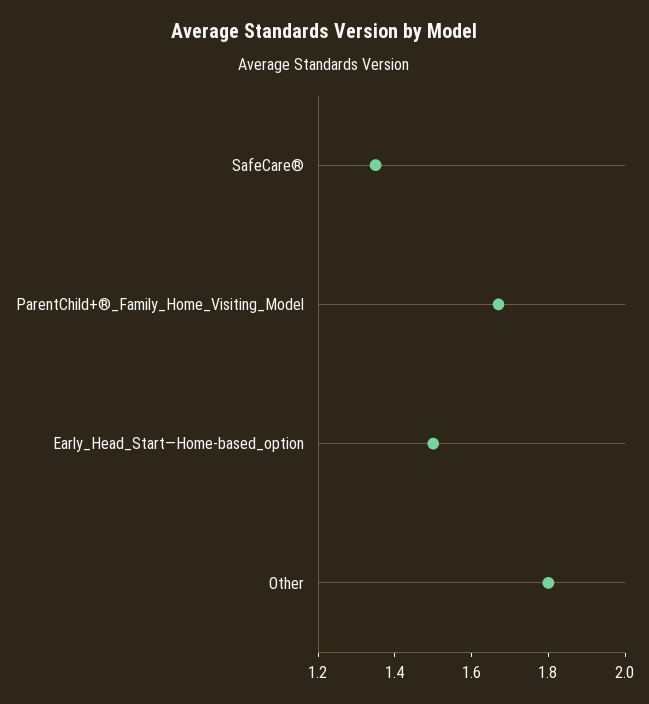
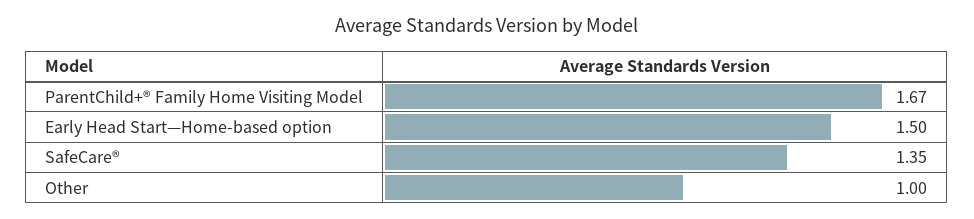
Other: 1.8 -> 1

